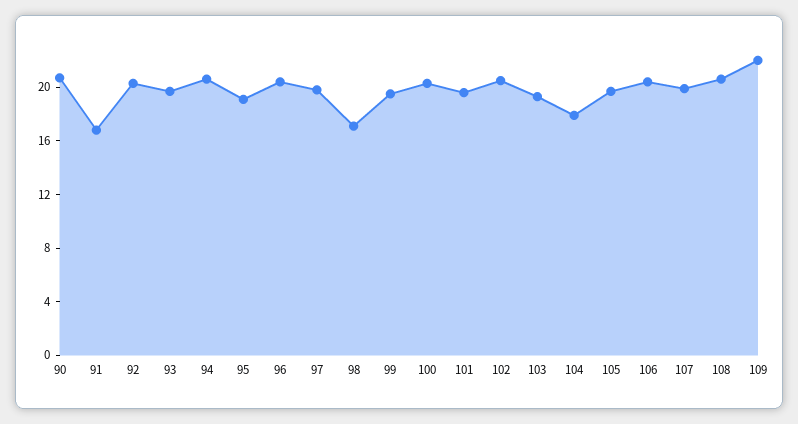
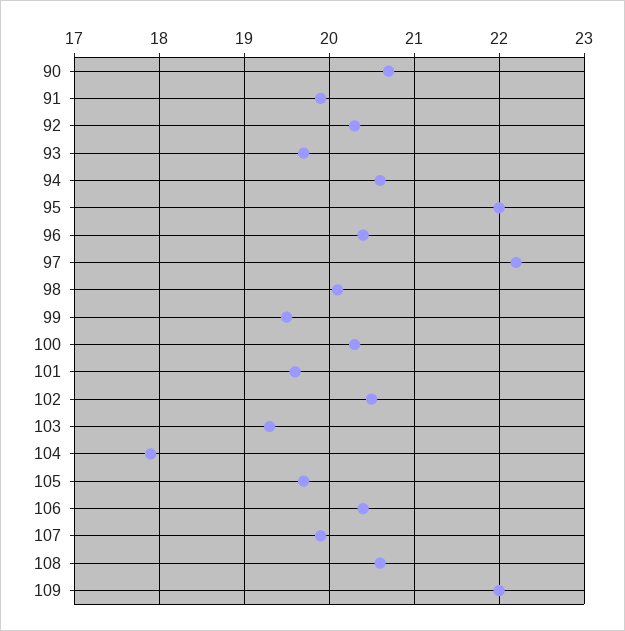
91: 17 -> 19.9
95: 19 -> 22
97: 20 -> 22.2
98: 17 -> 20.1

